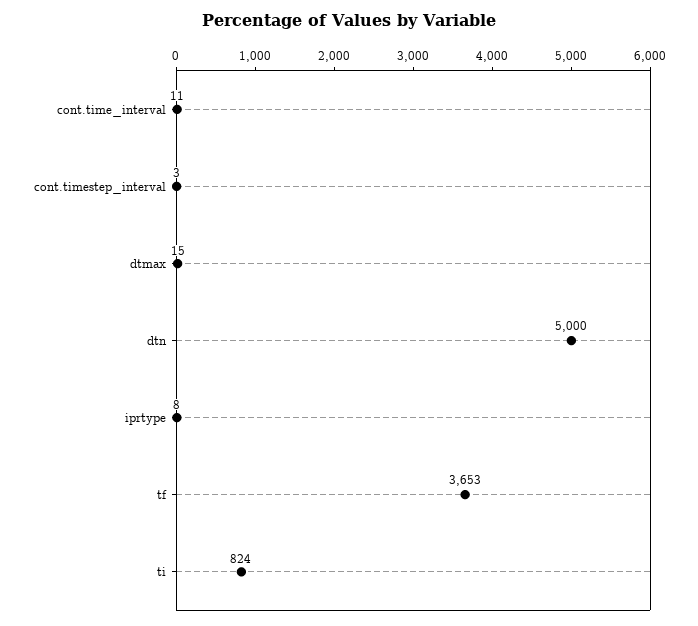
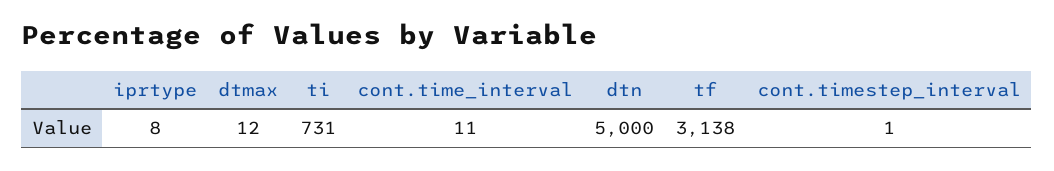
cont.timestep_interval: 3 -> 1
dtmax: 15 -> 12
tf: 3653 -> 3138
ti: 824 -> 731

